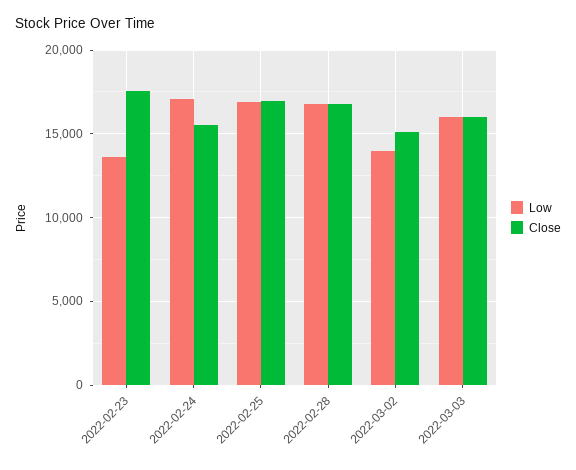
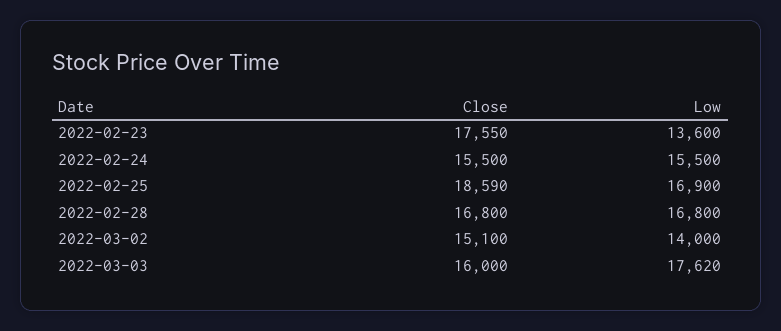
Low, 2022-02-24: 17000 -> 15500
Close, 2022-02-25: 17000 -> 18590
Low, 2022-03-03: 16000 -> 17620

